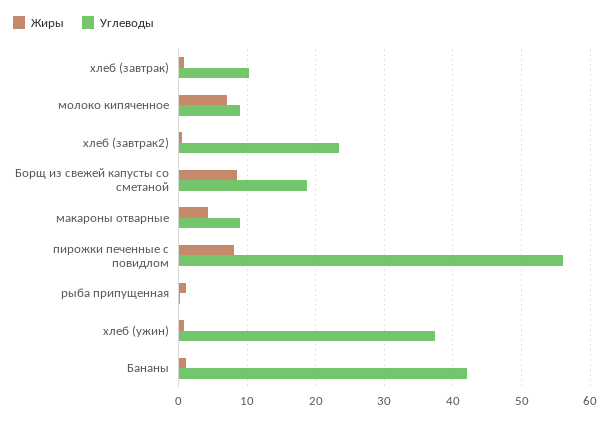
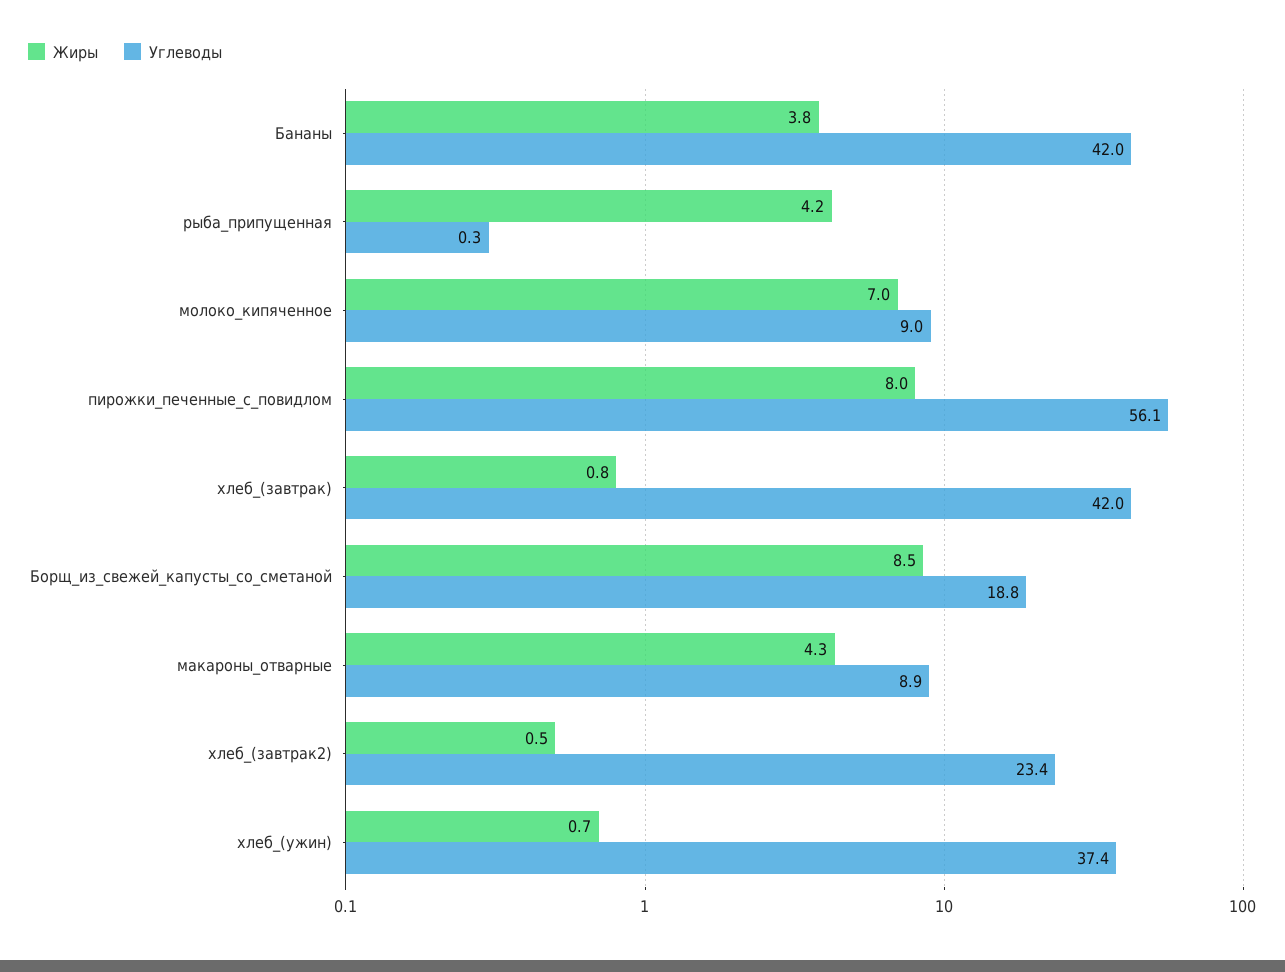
Углеводы, хлеб (завтрак): 10 -> 42
Жиры, рыба припущенная: 1 -> 4.2
Жиры, Бананы: 1 -> 3.8

